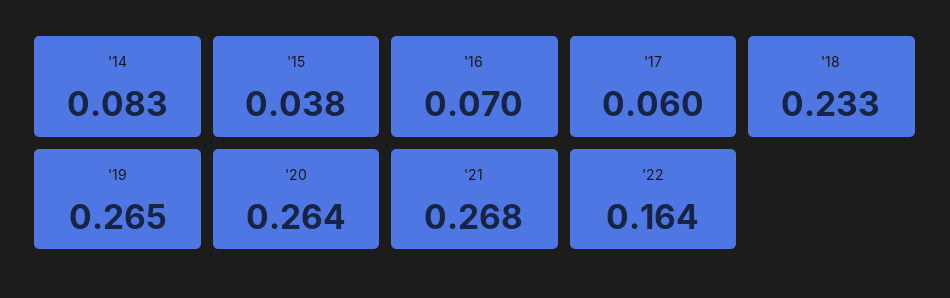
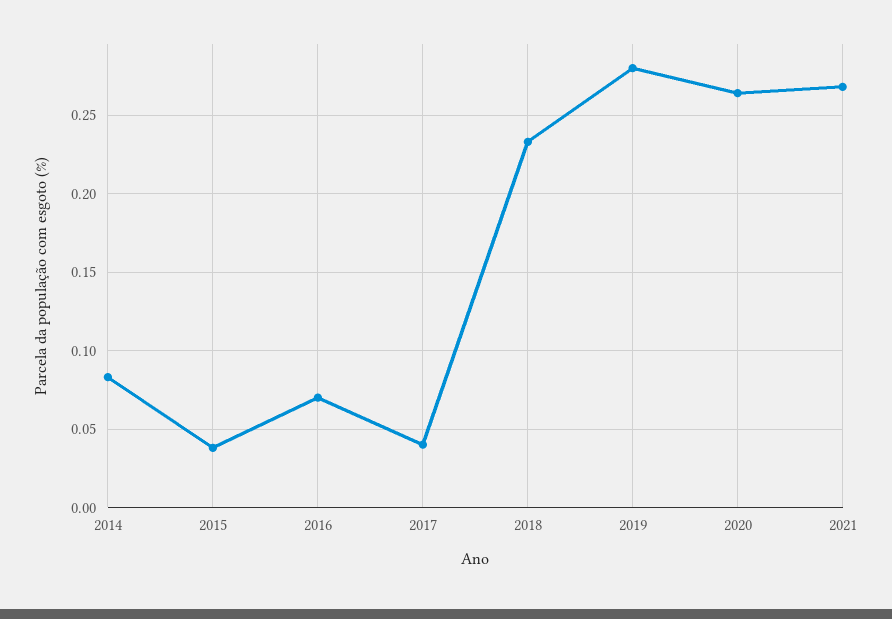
'17: 0.06 -> 0.04
'19: 0.265 -> 0.28
'22: 0.164 -> none

